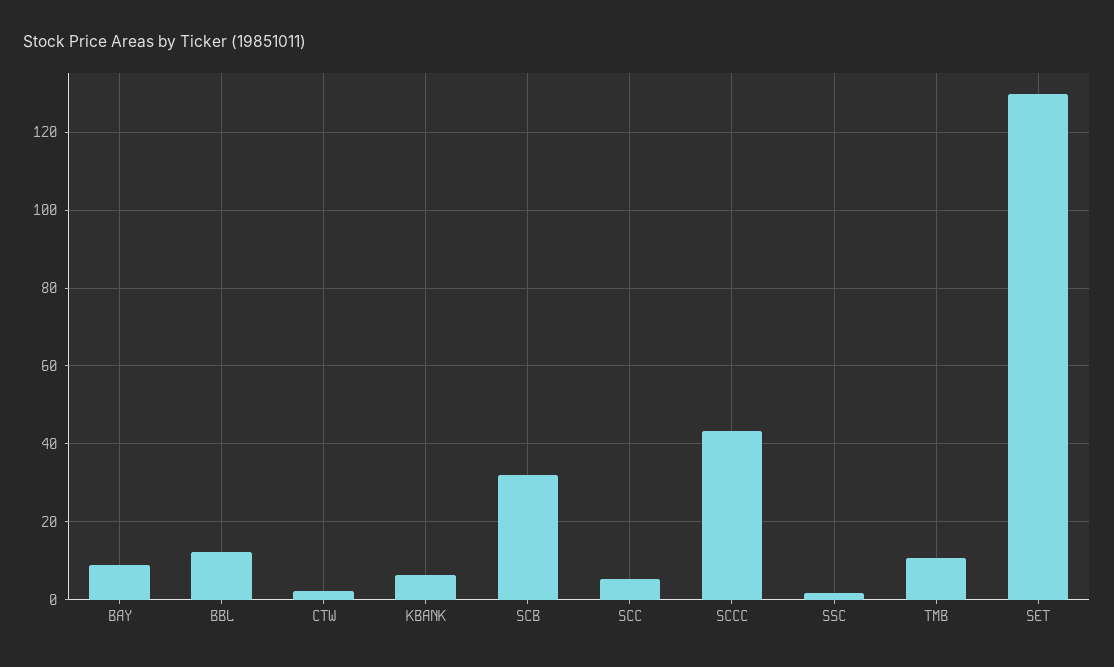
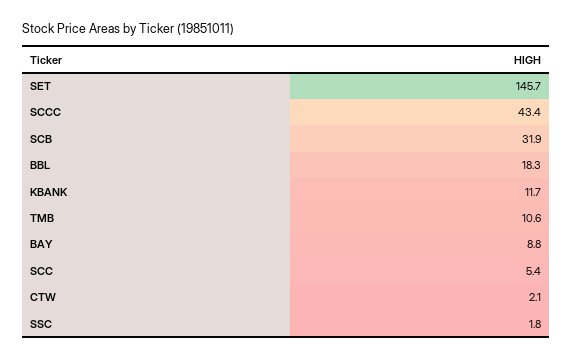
BBL: 12 -> 18.3
KBANK: 6 -> 11.7
SET: 130 -> 145.7

